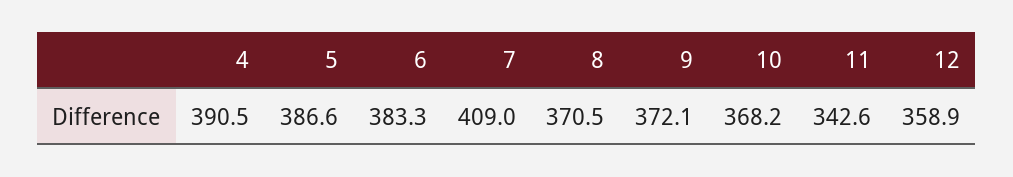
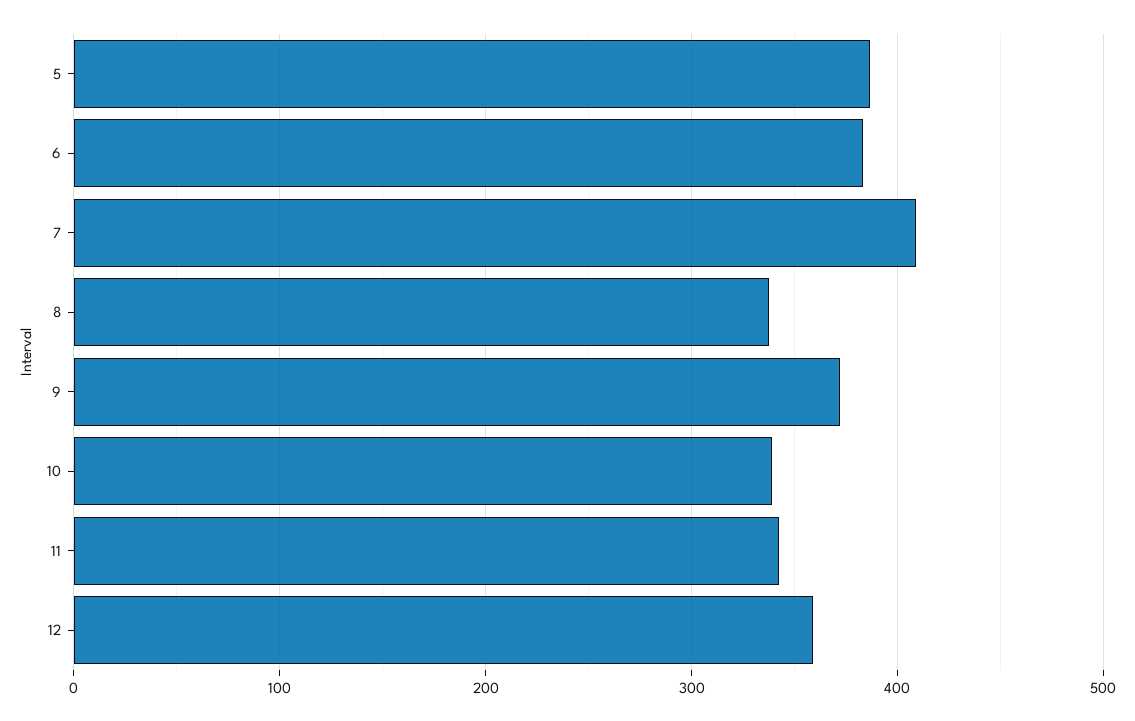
4: 390.5 -> none
8: 370.5 -> 340
10: 368.2 -> 340

